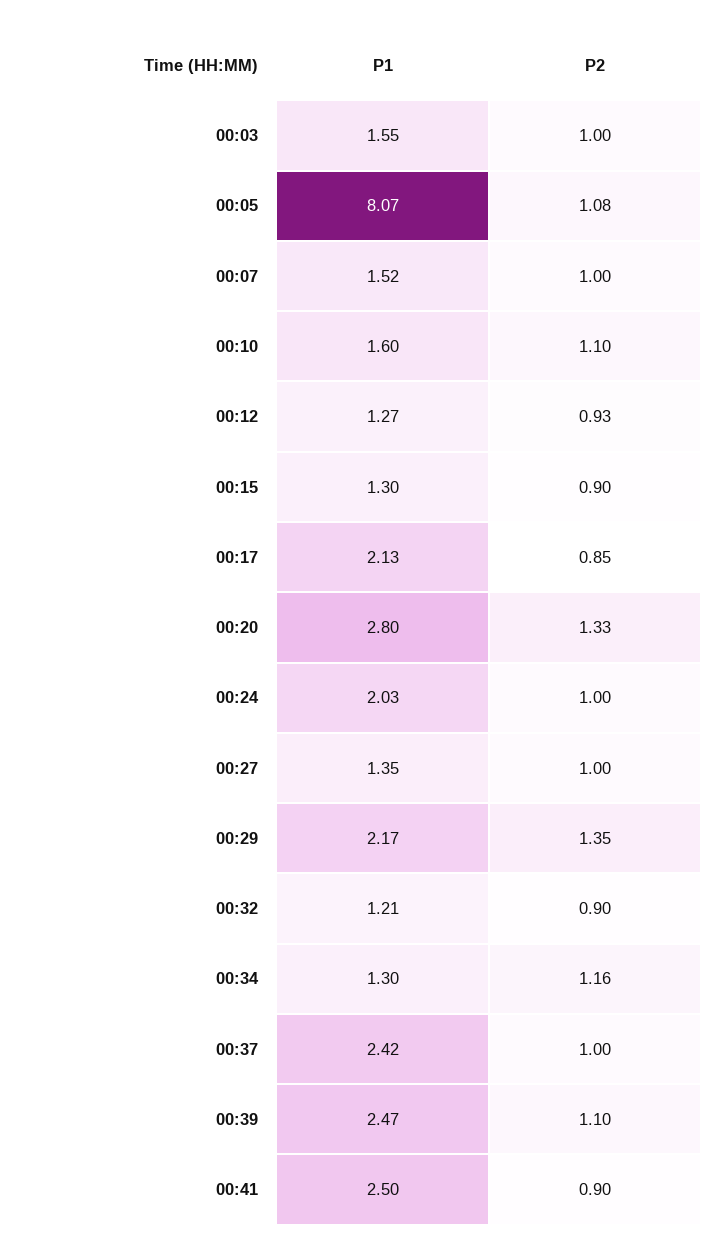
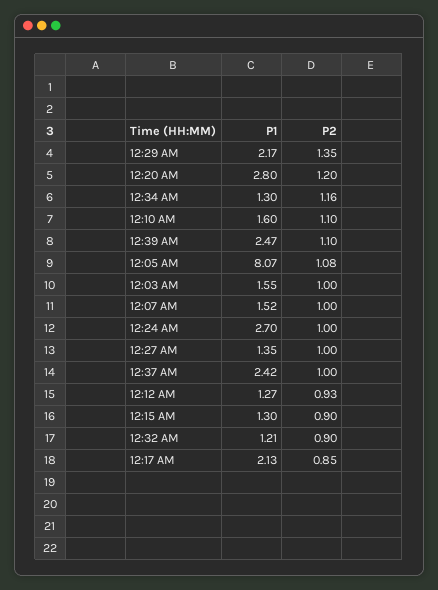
P2, 00:20: 1.33 -> 1.2
P1, 00:24: 2.03 -> 2.7
P1, 00:41: 2.5 -> none
P2, 00:41: 0.9 -> none

